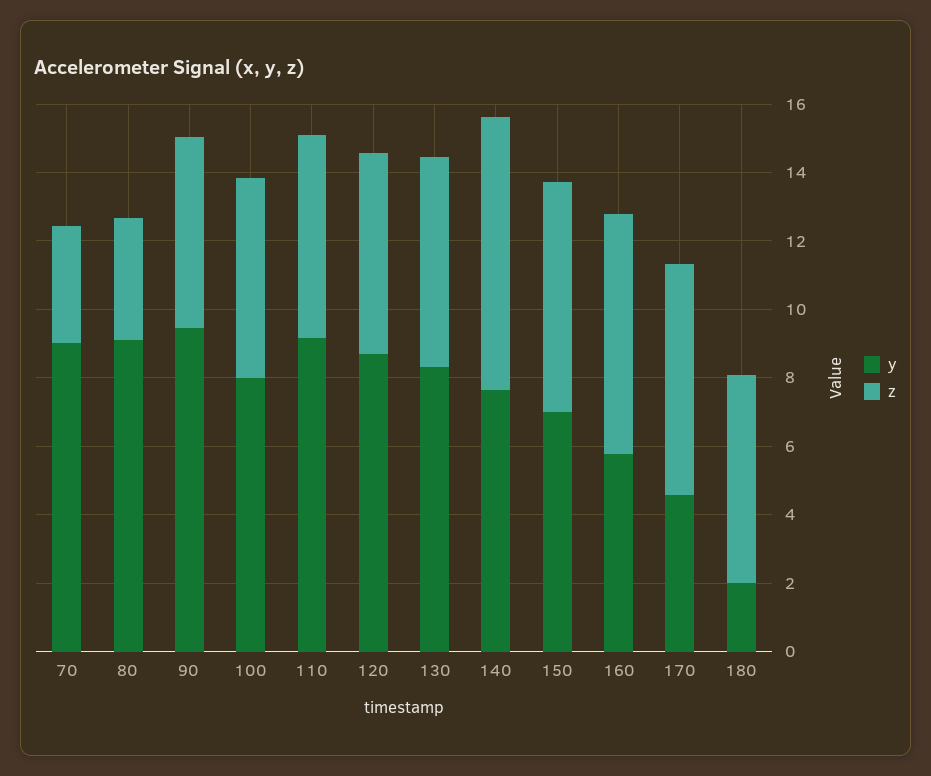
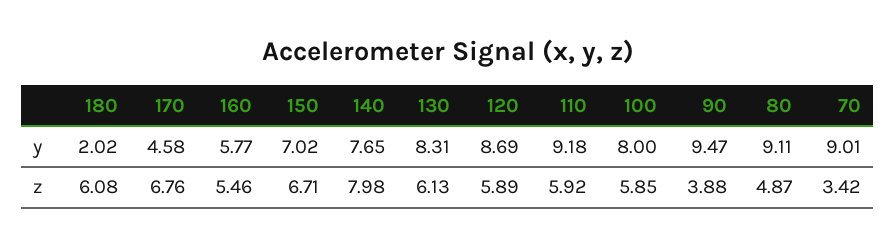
z, 80: 3.5 -> 4.87
z, 90: 5.5 -> 3.88
z, 160: 7 -> 5.46

